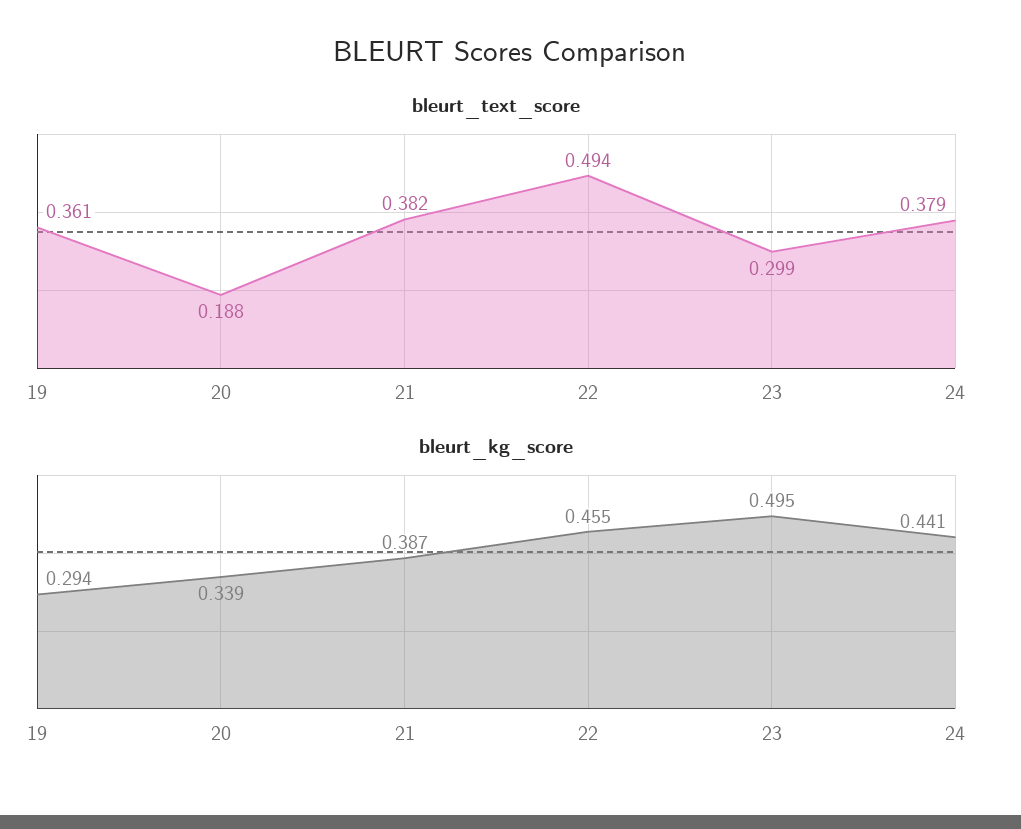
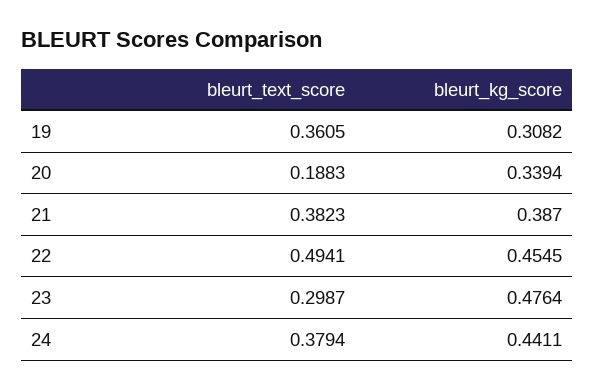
bleurt_kg_score, 19: 0.294 -> 0.3082
bleurt_kg_score, 23: 0.495 -> 0.4764

